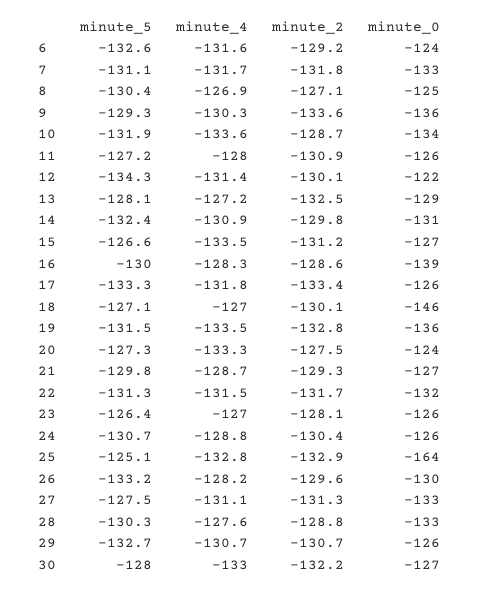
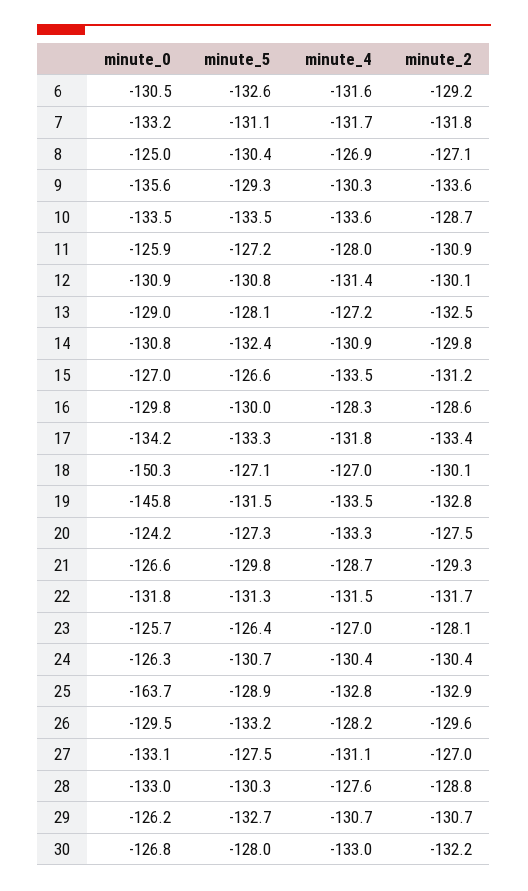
minute_0, 6: -124 -> -130.5
minute_5, 10: -131.9 -> -133.5
minute_5, 12: -134.3 -> -130.8
minute_0, 12: -122 -> -130.9
minute_0, 16: -139 -> -129.8
minute_0, 17: -126 -> -134.2
minute_0, 18: -146 -> -150.3
minute_0, 19: -136 -> -145.8
minute_4, 24: -128.8 -> -130.4
minute_5, 25: -125.1 -> -128.9
minute_2, 27: -131.3 -> -127

